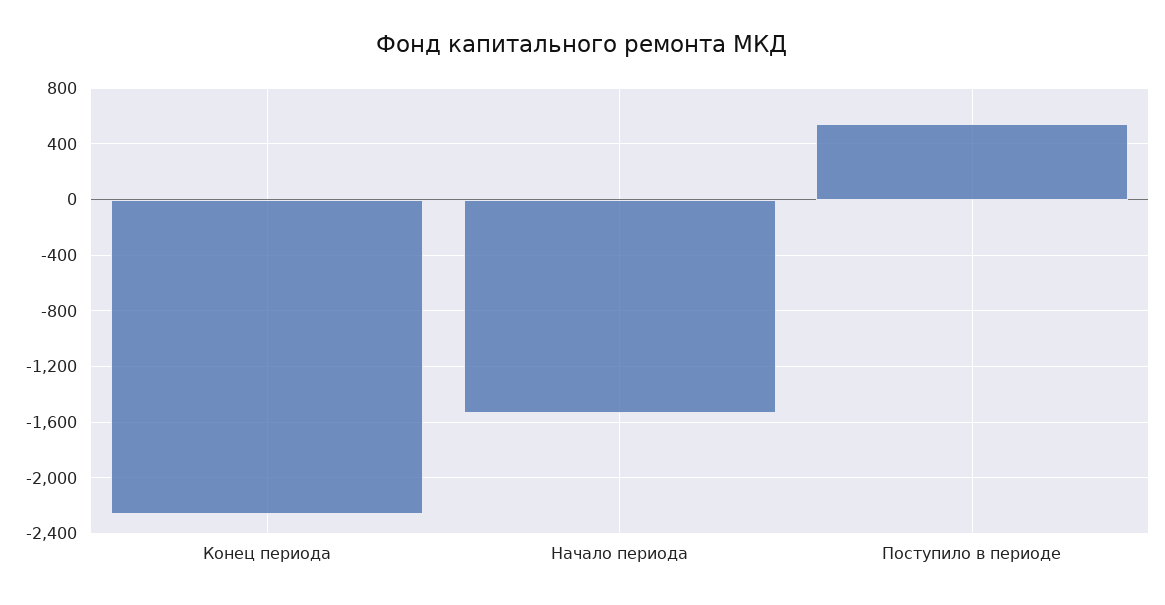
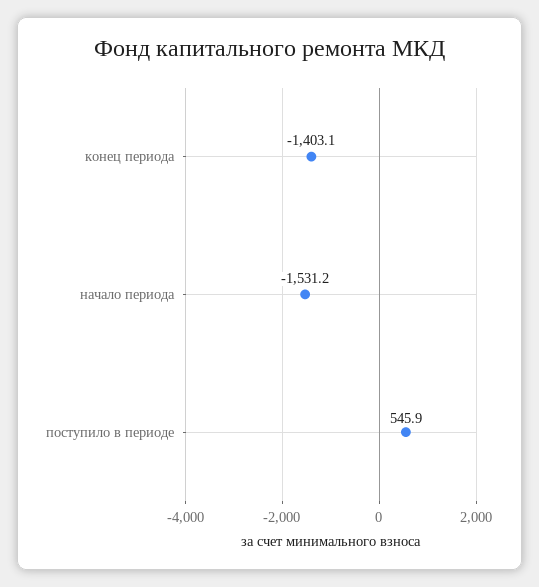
Конец периода: -2250 -> -1403.1

